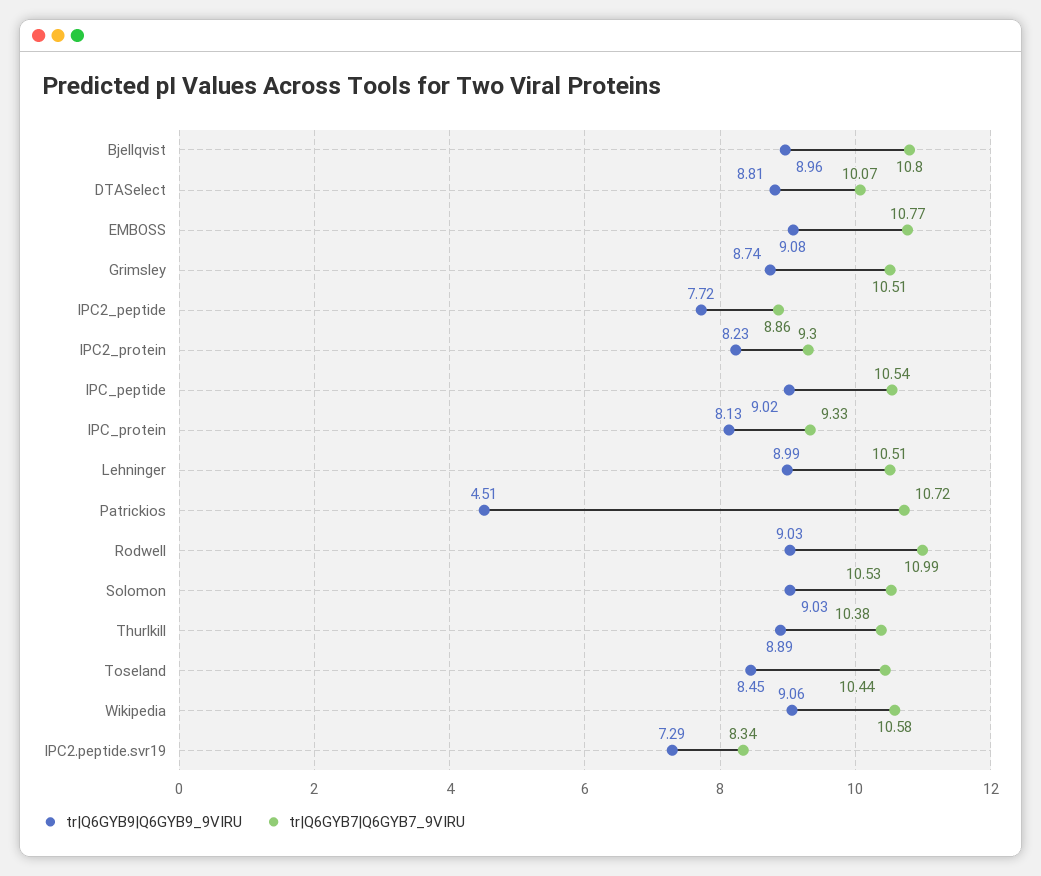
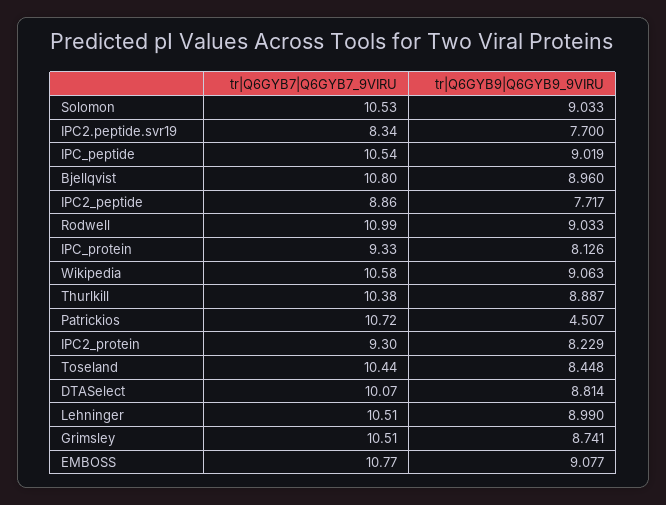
tr|Q6GYB9|Q6GYB9_9VIRU, IPC2.peptide.svr19: 7.29 -> 7.7

